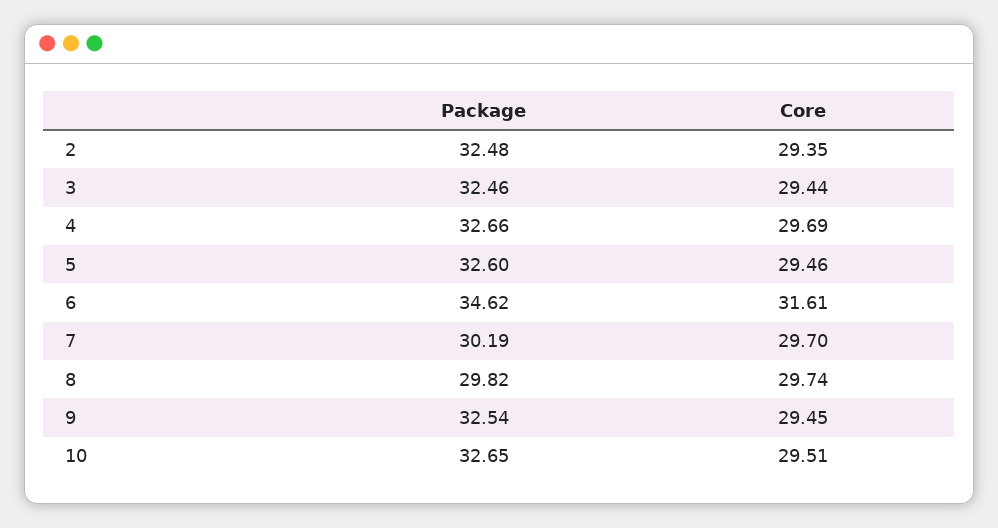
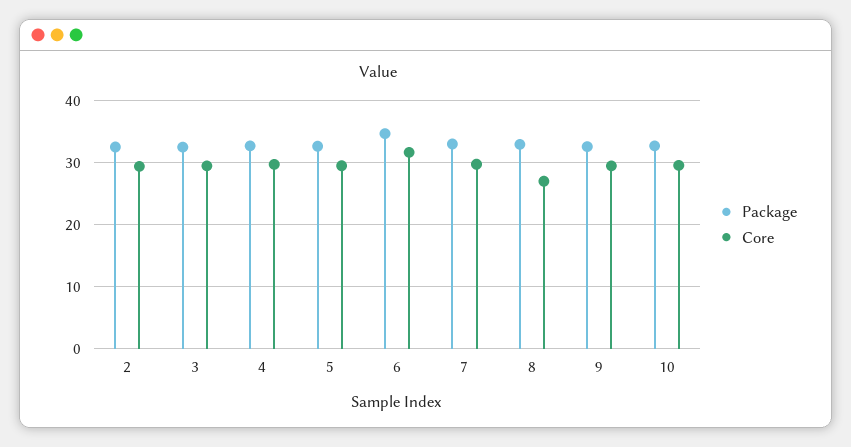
Package, 7: 30.19 -> 33
Package, 8: 29.82 -> 33
Core, 8: 29.74 -> 27

